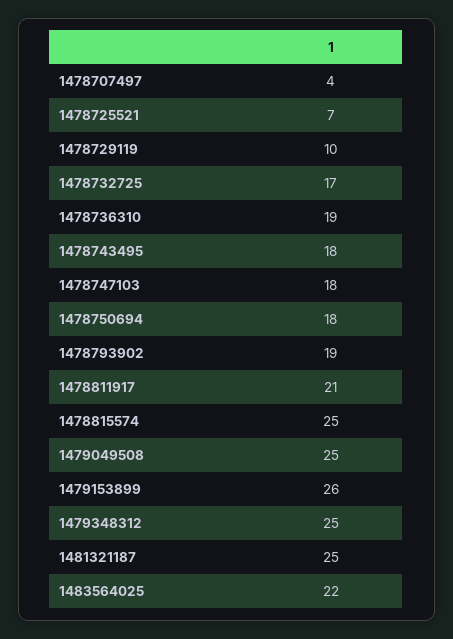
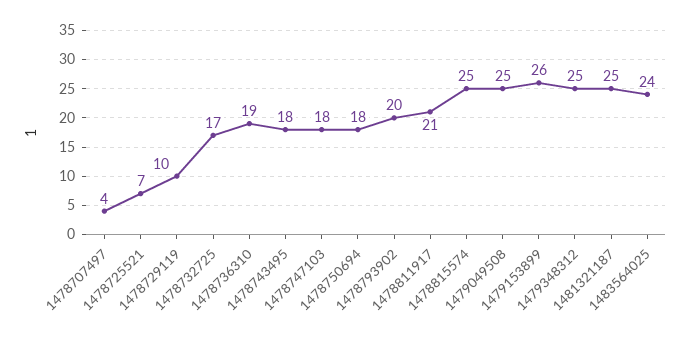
1478793902: 19 -> 20
1483564025: 22 -> 24

